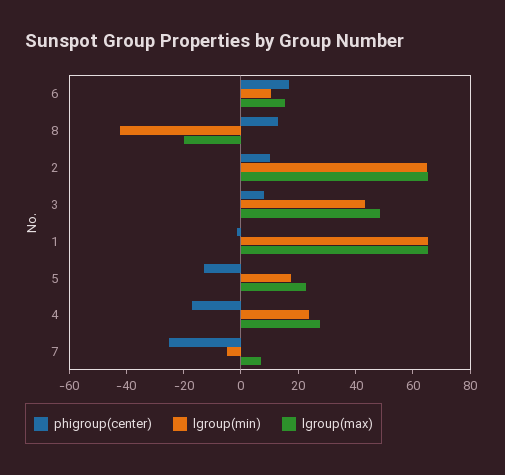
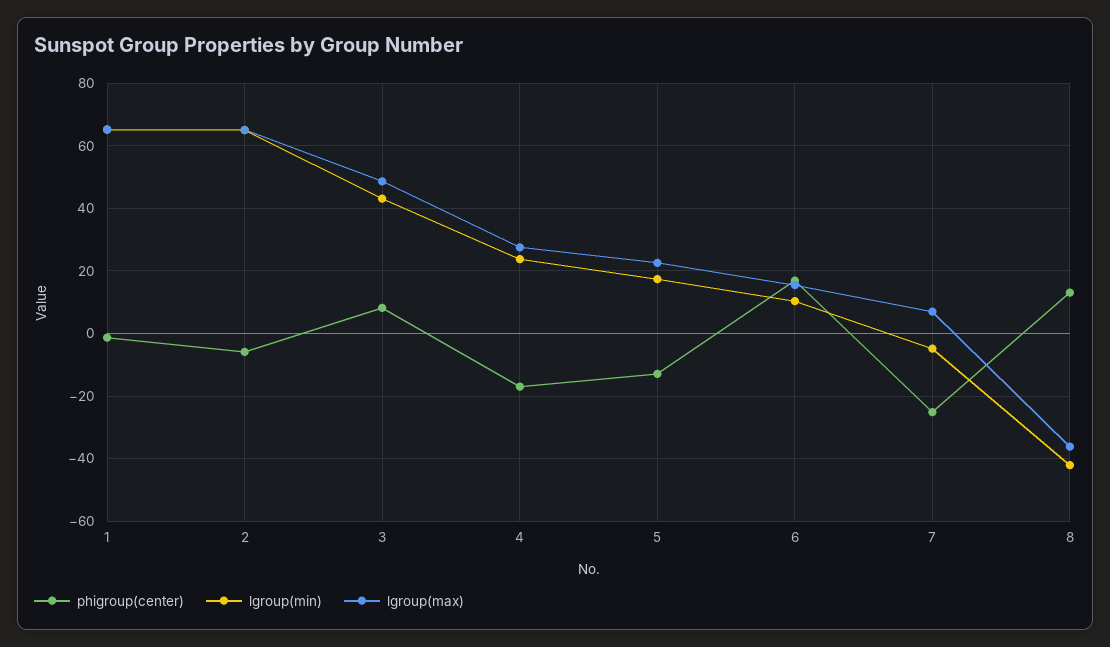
lgroup(max), 8: -20 -> -36
phigroup(center), 2: 10 -> -6

